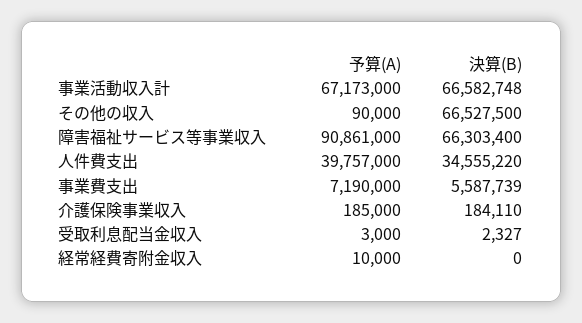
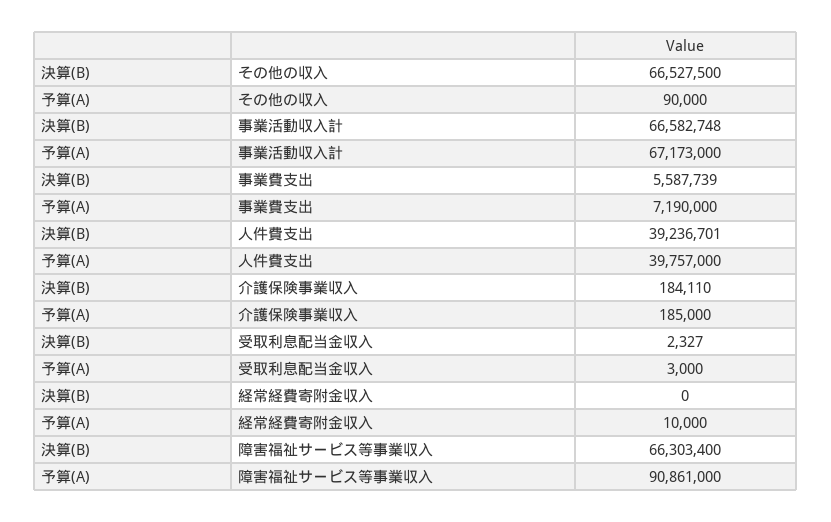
決算(B), 人件費支出: 34555220 -> 39236701

